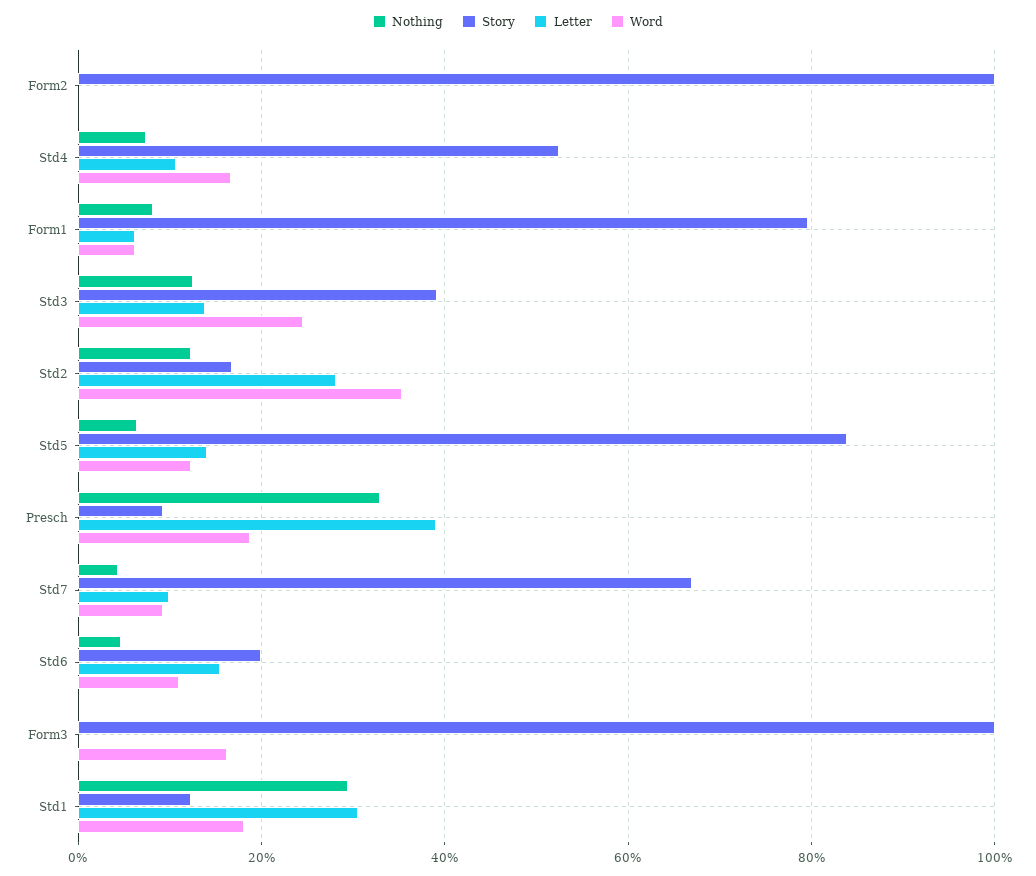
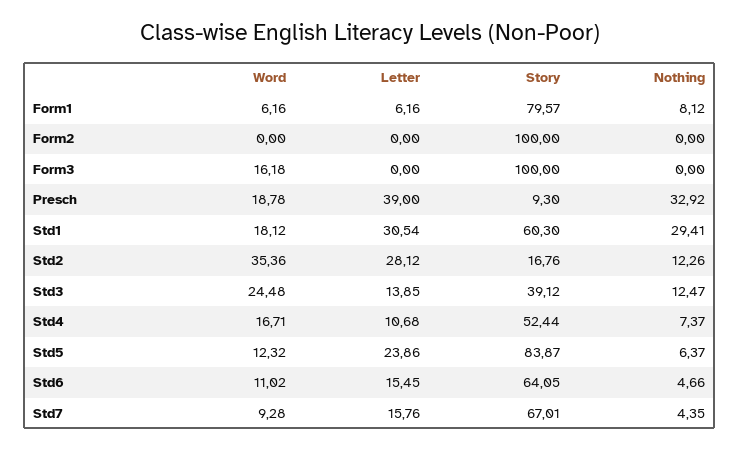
Letter, Std5: 14 -> 23.86
Letter, Std7: 10 -> 15.76
Story, Std6: 20 -> 64.05
Story, Std1: 12 -> 60.3

